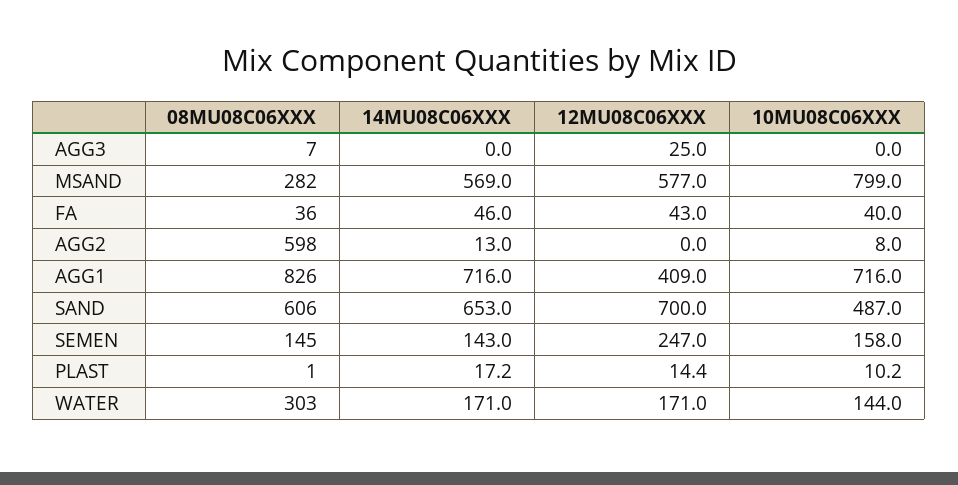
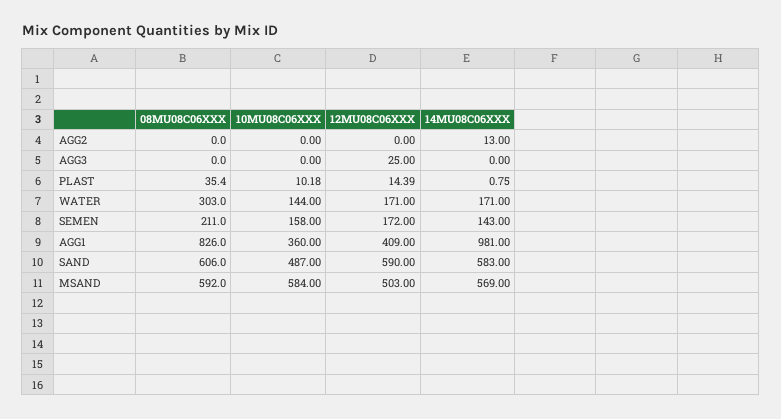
08MU08C06XXX, AGG3: 7 -> 0
08MU08C06XXX, MSAND: 282 -> 592
12MU08C06XXX, MSAND: 577 -> 503
10MU08C06XXX, MSAND: 799 -> 584
08MU08C06XXX, FA: 36 -> none
14MU08C06XXX, FA: 46 -> none
12MU08C06XXX, FA: 43 -> none
10MU08C06XXX, FA: 40 -> none
08MU08C06XXX, AGG2: 598 -> 0
10MU08C06XXX, AGG2: 8 -> 0
14MU08C06XXX, AGG1: 716 -> 981
10MU08C06XXX, AGG1: 716 -> 360
14MU08C06XXX, SAND: 653 -> 583
12MU08C06XXX, SAND: 700 -> 590
08MU08C06XXX, SEMEN: 145 -> 211
12MU08C06XXX, SEMEN: 247 -> 172
08MU08C06XXX, PLAST: 1 -> 35.4
14MU08C06XXX, PLAST: 17.2 -> 0.75

